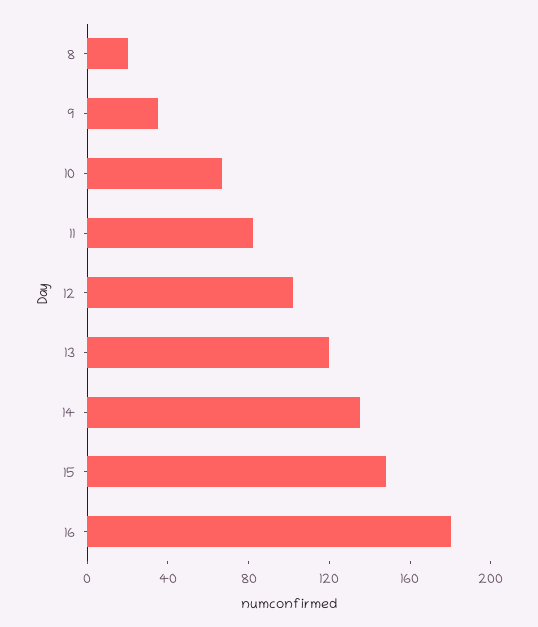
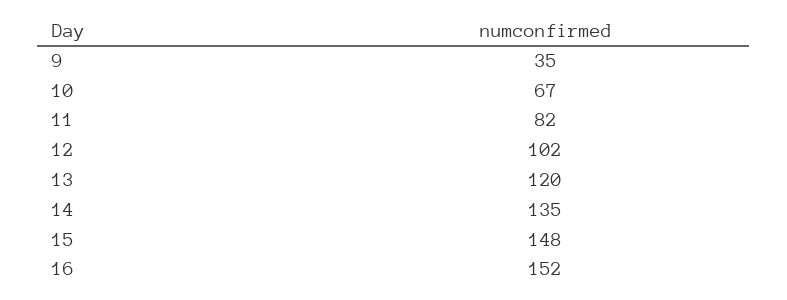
8: 20 -> none
16: 180 -> 152

